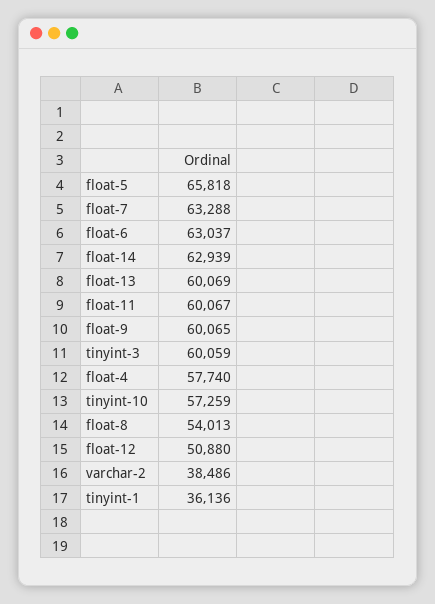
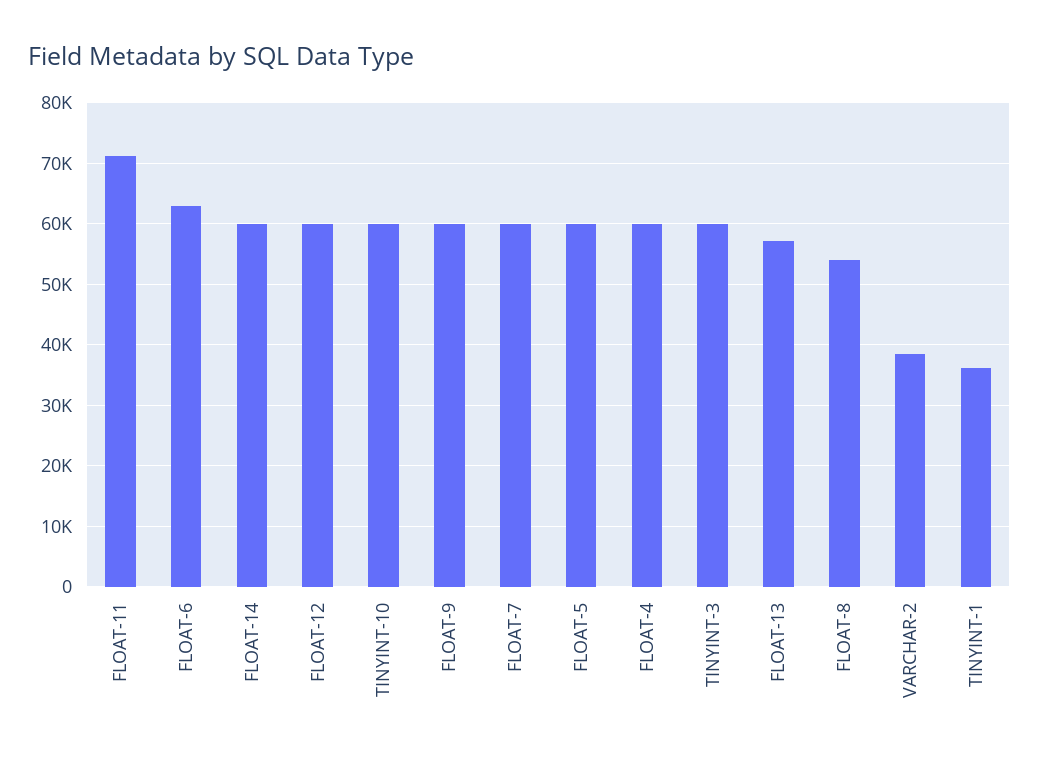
float-5: 65818 -> 60000
float-7: 63288 -> 60000
float-14: 62939 -> 60000
float-13: 60069 -> 57000
float-11: 60067 -> 71000
float-4: 57740 -> 60000
tinyint-10: 57259 -> 60000
float-12: 50880 -> 60000

